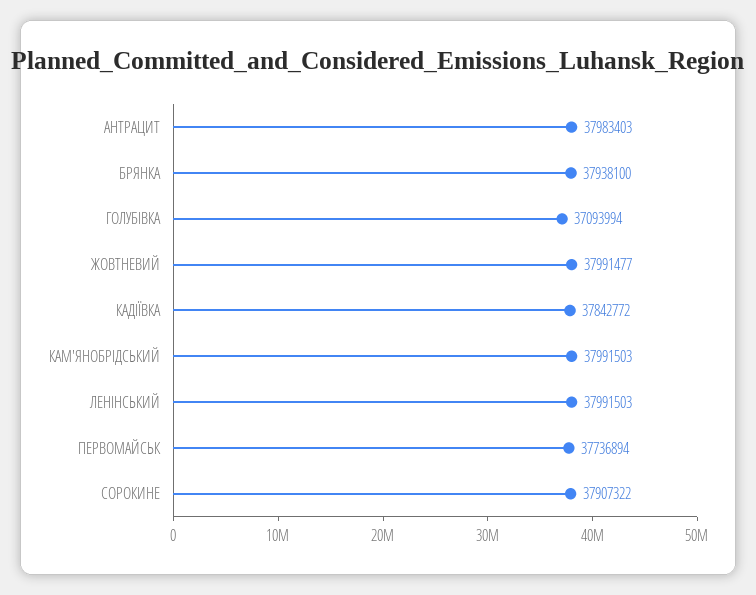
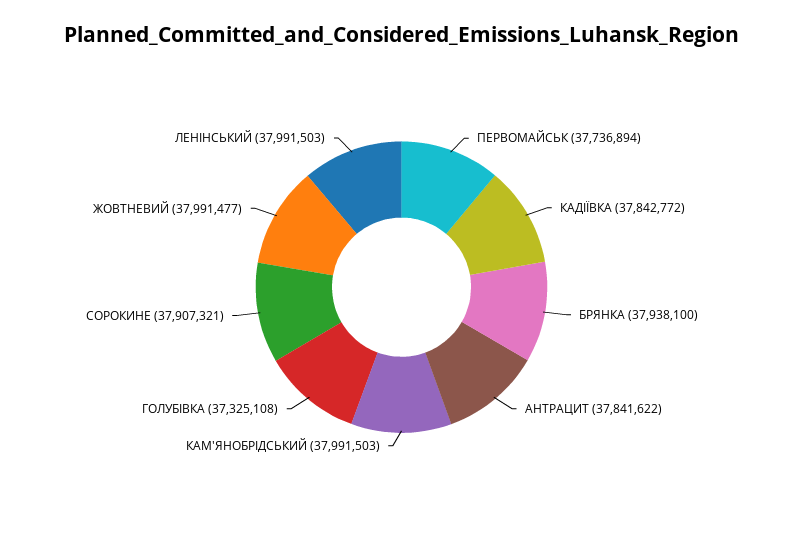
АНТРАЦИТ: 37983403 -> 37841622
ГОЛУБІВКА: 37093994 -> 37325108
СОРОКИНЕ: 37907322 -> 37907321

